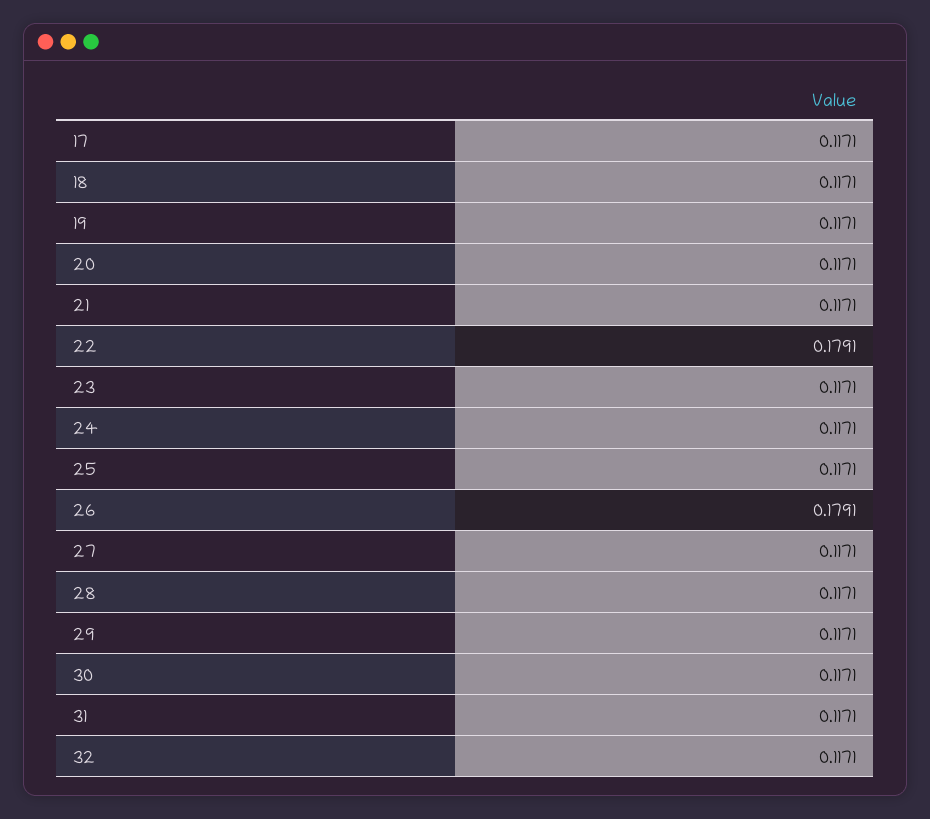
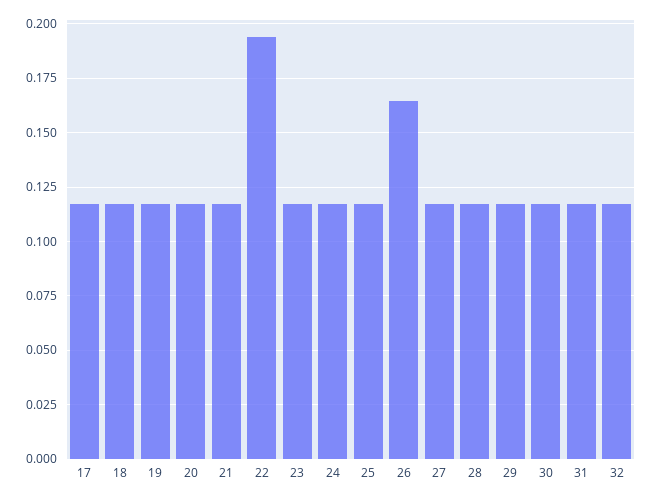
22: 0.1791 -> 0.195
26: 0.1791 -> 0.165

